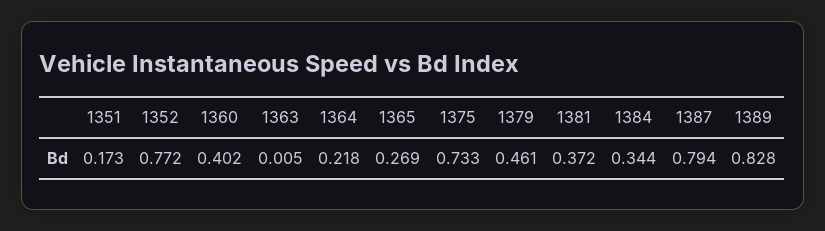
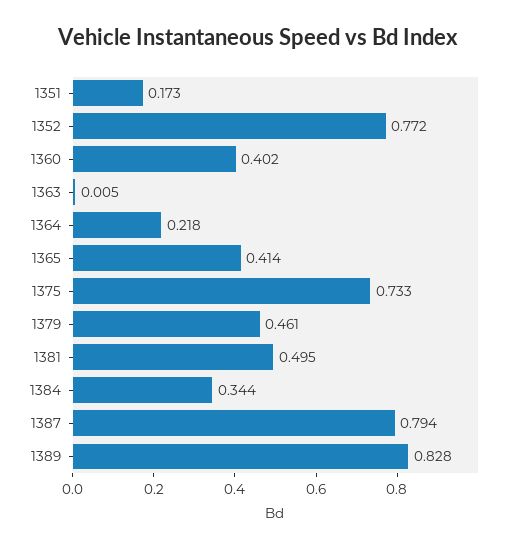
1365: 0.269 -> 0.414
1381: 0.372 -> 0.495

